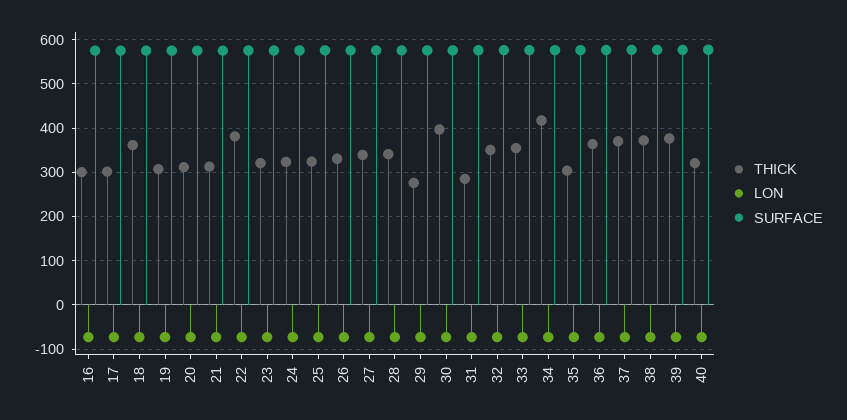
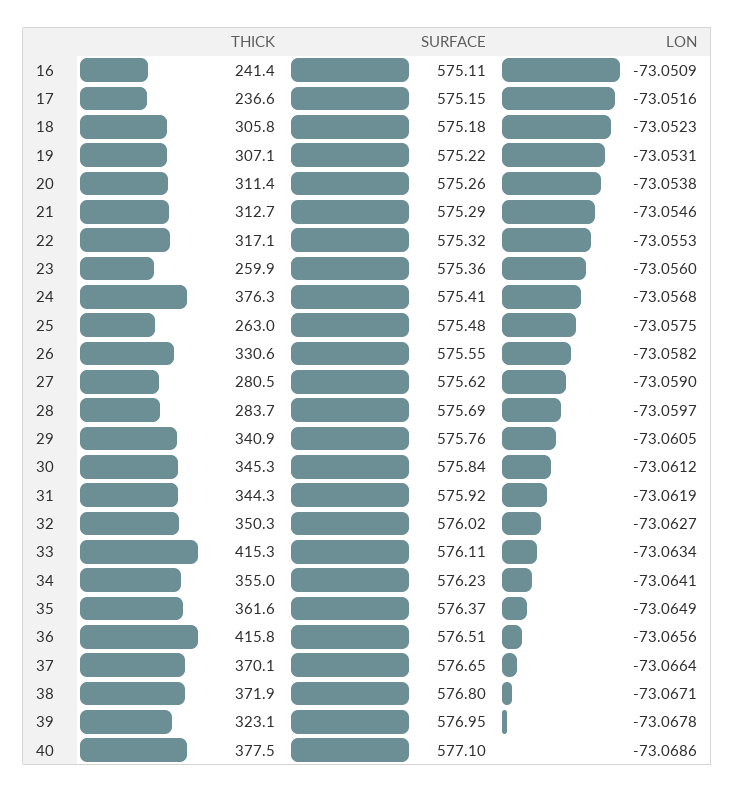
THICK, 16: 300 -> 241.4
THICK, 17: 300 -> 236.6
THICK, 18: 360 -> 305.8
THICK, 22: 380 -> 317.1
THICK, 23: 320 -> 259.9
THICK, 24: 320 -> 376.3
THICK, 25: 320 -> 263
THICK, 27: 340 -> 280.5
THICK, 28: 340 -> 283.7
THICK, 29: 280 -> 340.9
THICK, 30: 400 -> 345.3
THICK, 31: 280 -> 344.3
THICK, 33: 360 -> 415.3
THICK, 34: 420 -> 355
THICK, 35: 300 -> 361.6
THICK, 36: 360 -> 415.8
THICK, 39: 380 -> 323.1
THICK, 40: 320 -> 377.5

